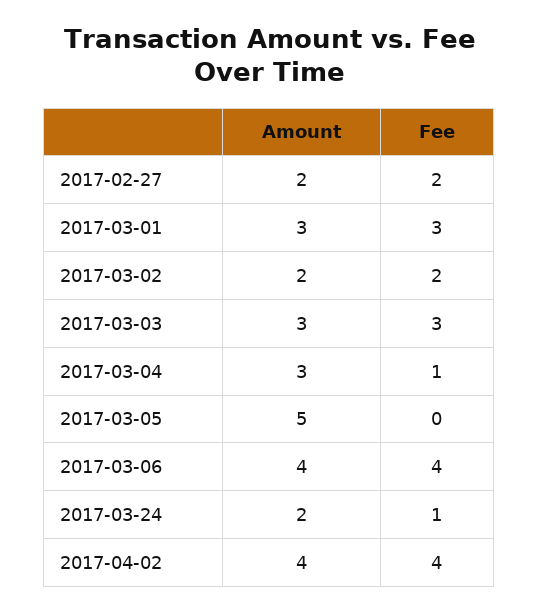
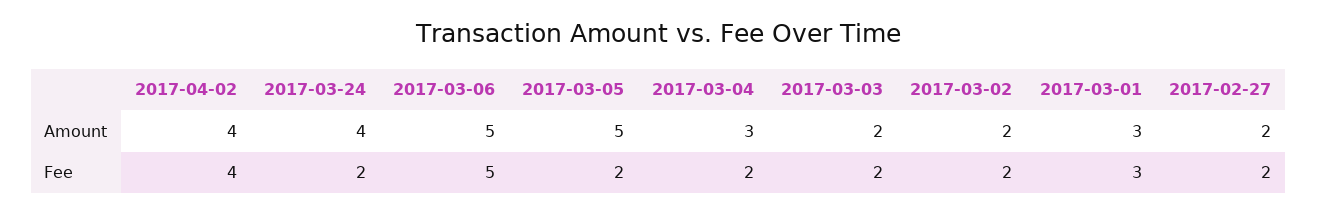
Amount, 2017-03-03: 3 -> 2
Fee, 2017-03-03: 3 -> 2
Fee, 2017-03-04: 1 -> 2
Fee, 2017-03-05: 0 -> 2
Amount, 2017-03-06: 4 -> 5
Fee, 2017-03-06: 4 -> 5
Amount, 2017-03-24: 2 -> 4
Fee, 2017-03-24: 1 -> 2

